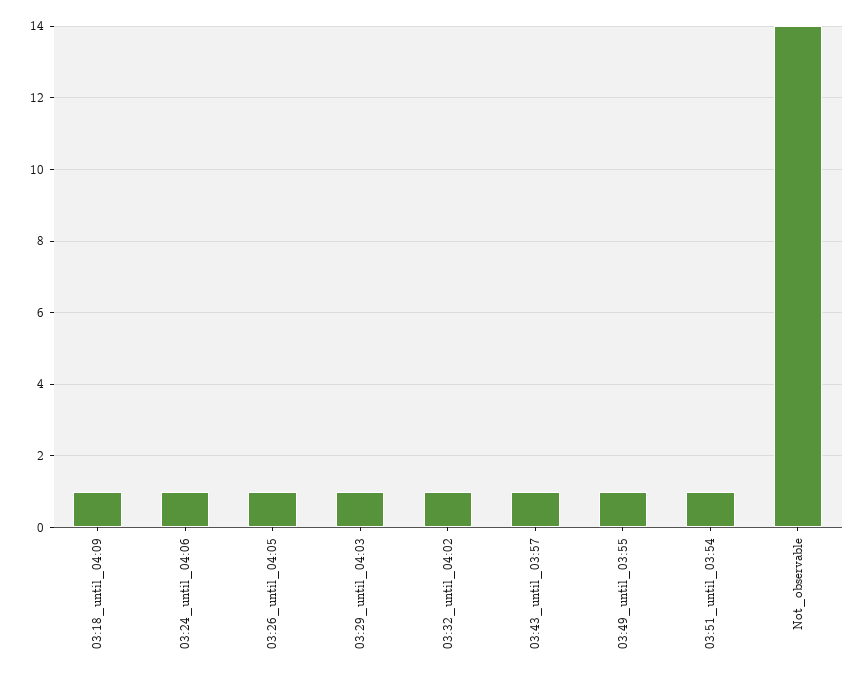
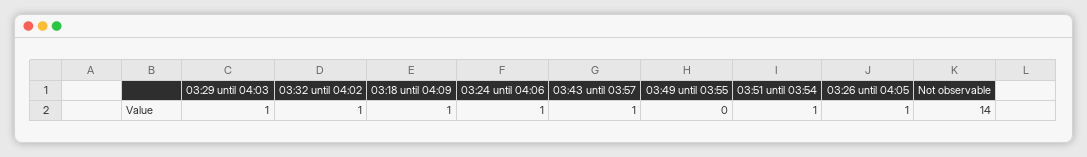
03:49_until_03:55: 1 -> 0

